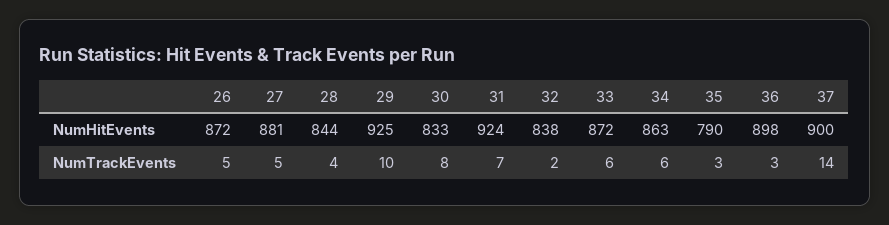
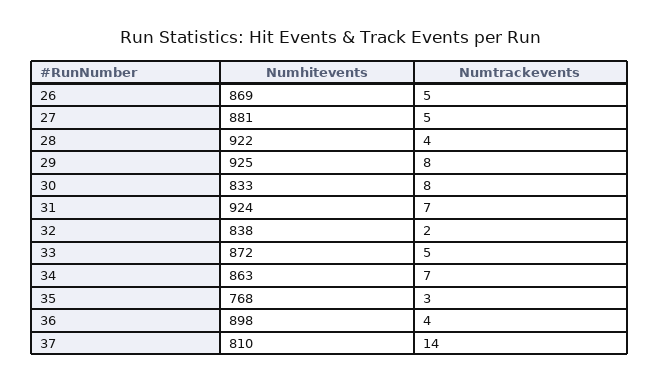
26, NumHitEvents: 872 -> 869
28, NumHitEvents: 844 -> 922
35, NumHitEvents: 790 -> 768
37, NumHitEvents: 900 -> 810
29, NumTrackEvents: 10 -> 8
33, NumTrackEvents: 6 -> 5
34, NumTrackEvents: 6 -> 7
36, NumTrackEvents: 3 -> 4

